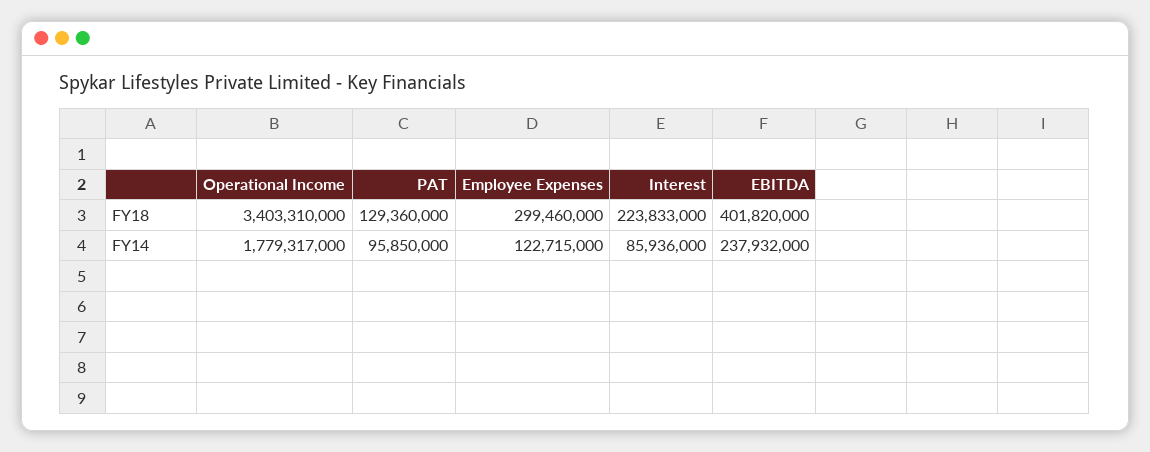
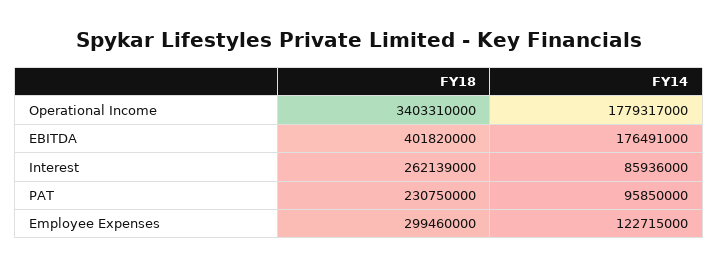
PAT, FY18: 129360000 -> 230750000
Interest, FY18: 223833000 -> 262139000
EBITDA, FY14: 237932000 -> 176491000

